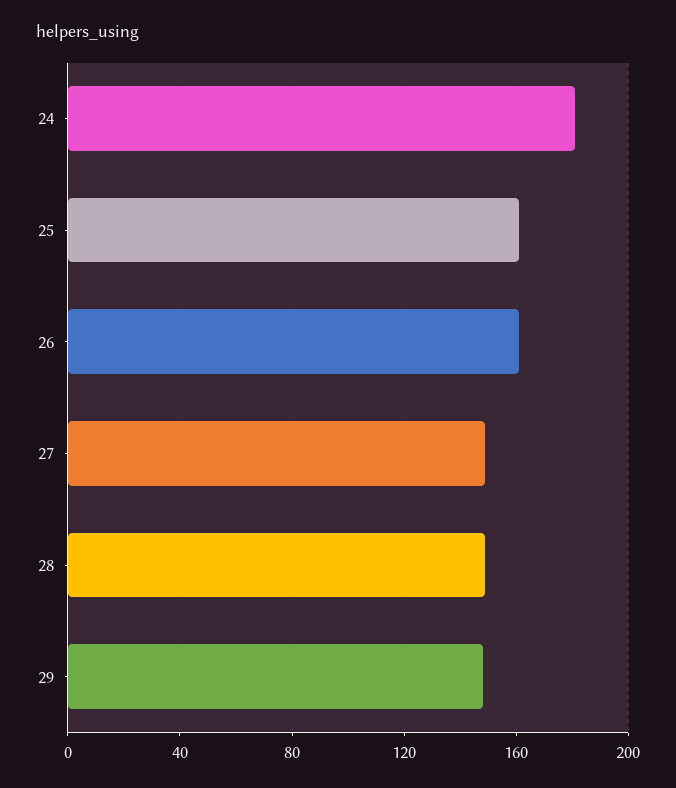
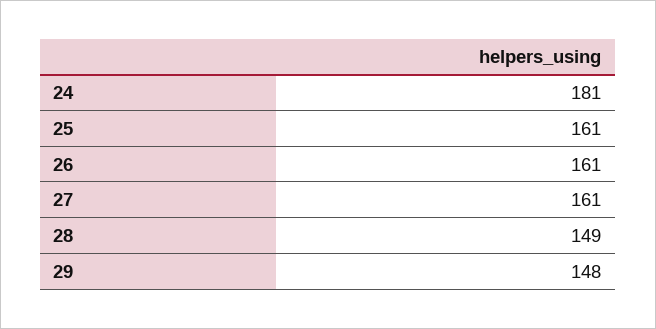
27: 150 -> 161

